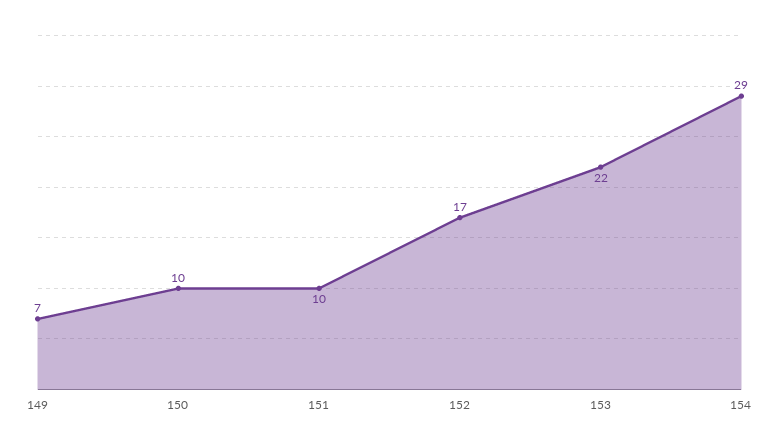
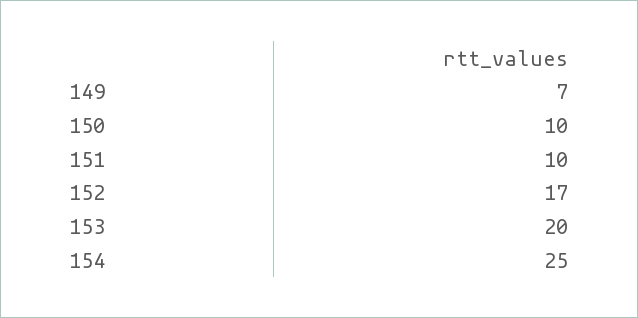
153: 22 -> 20
154: 29 -> 25

